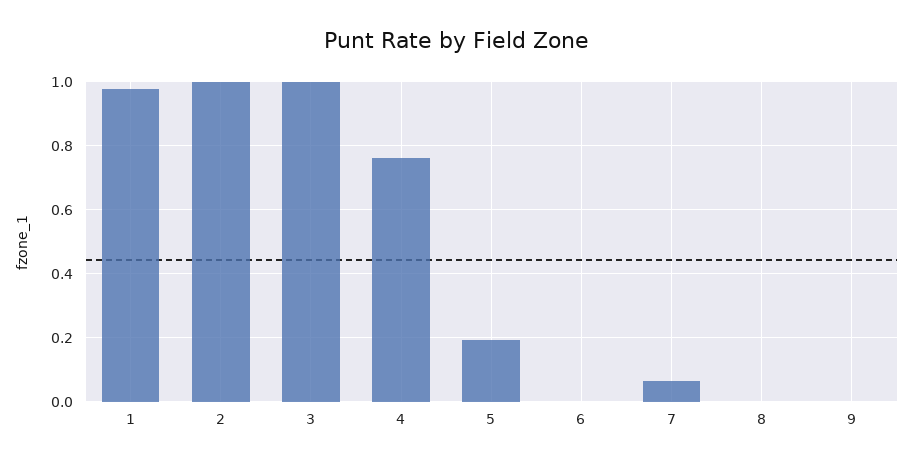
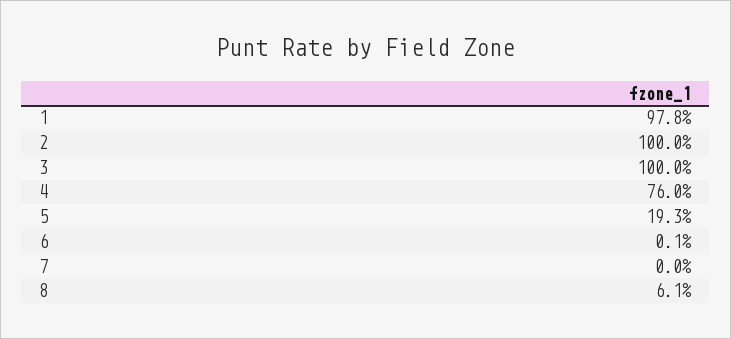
7: 0.06 -> 0
8: 0 -> 0.061
9: 0 -> none

